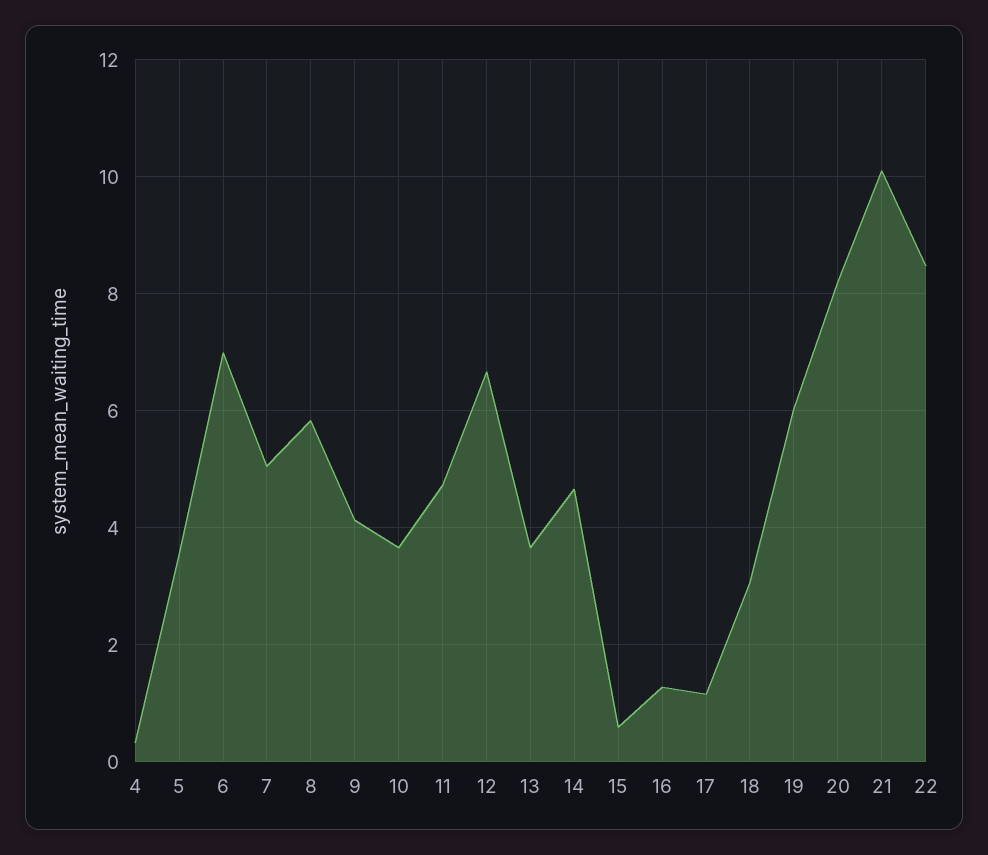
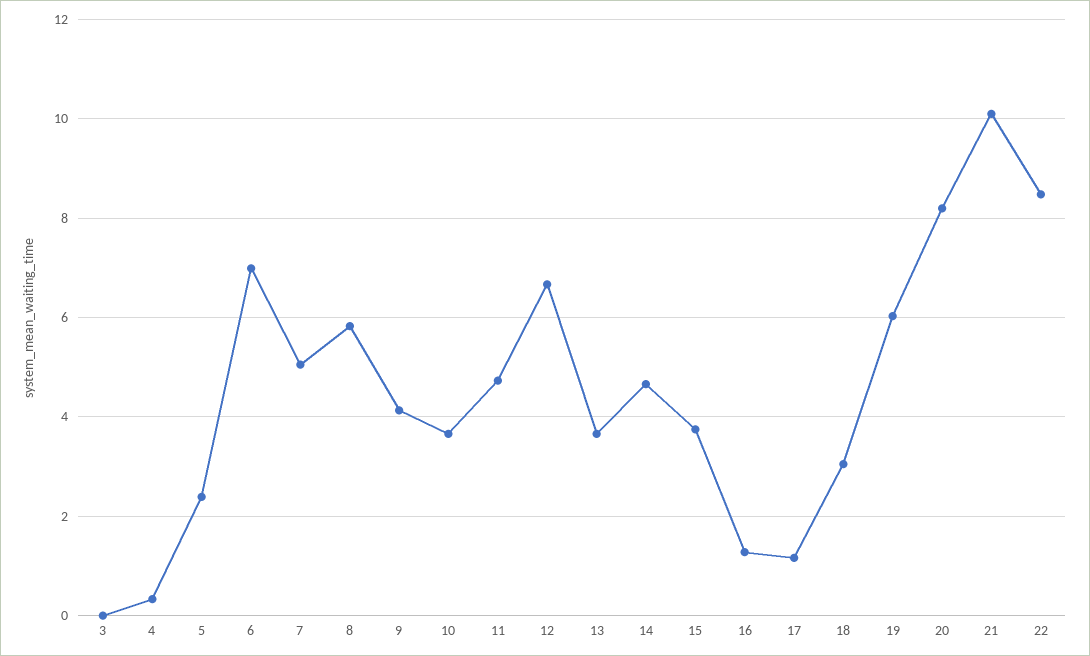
5: 3.6 -> 2.4
15: 0.6 -> 3.8
3: none -> 0

